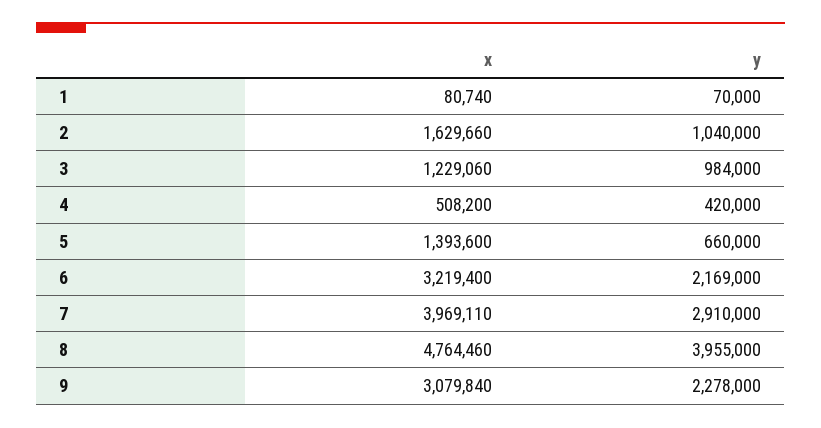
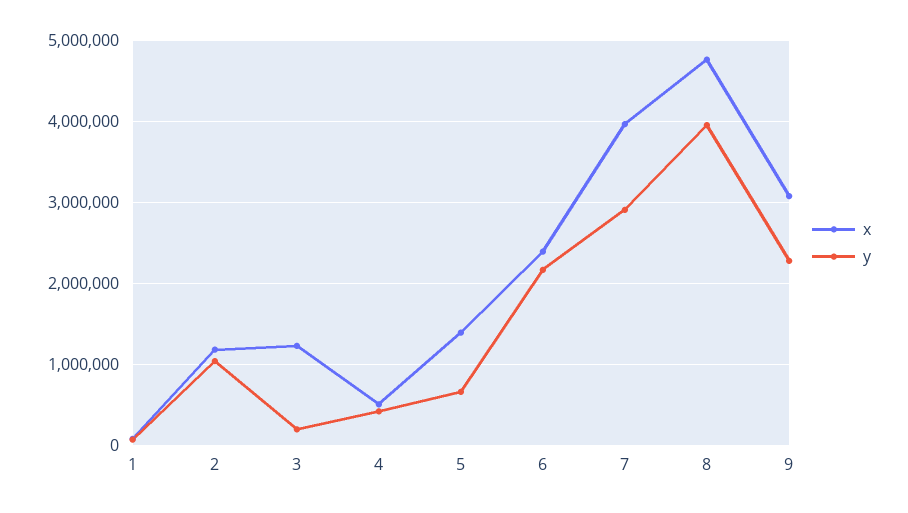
x, 2: 1629660 -> 1200000
y, 3: 984000 -> 200000
x, 6: 3219400 -> 2400000

